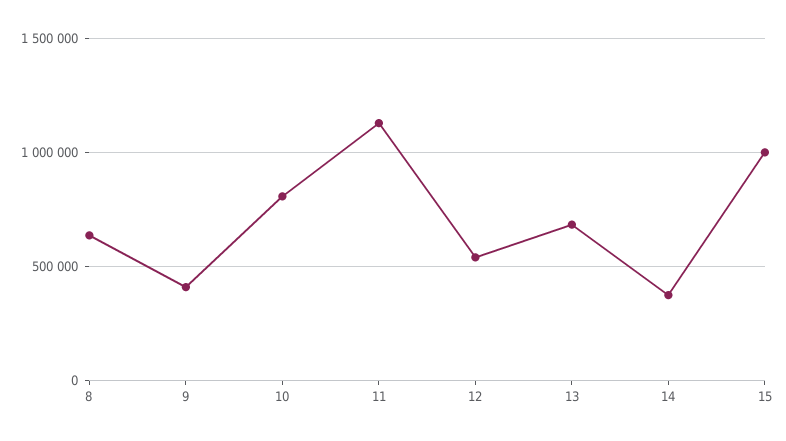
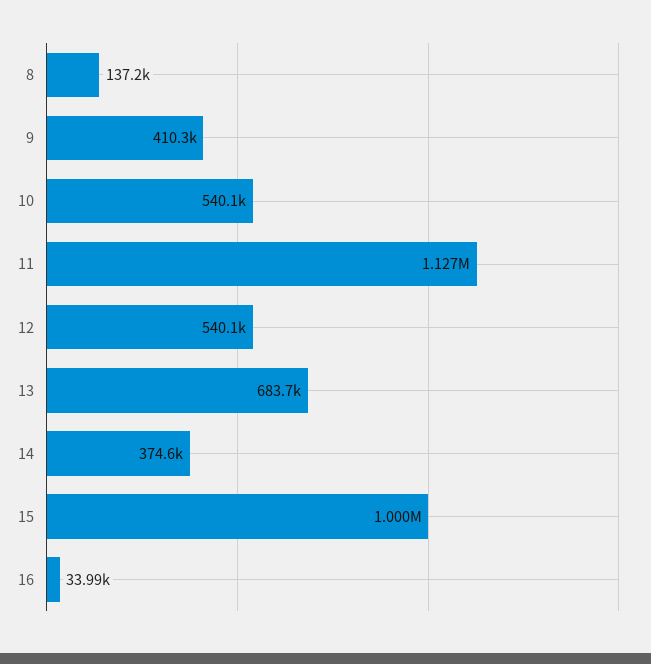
8: 650000 -> 137200
10: 800000 -> 540100
16: none -> 33990

